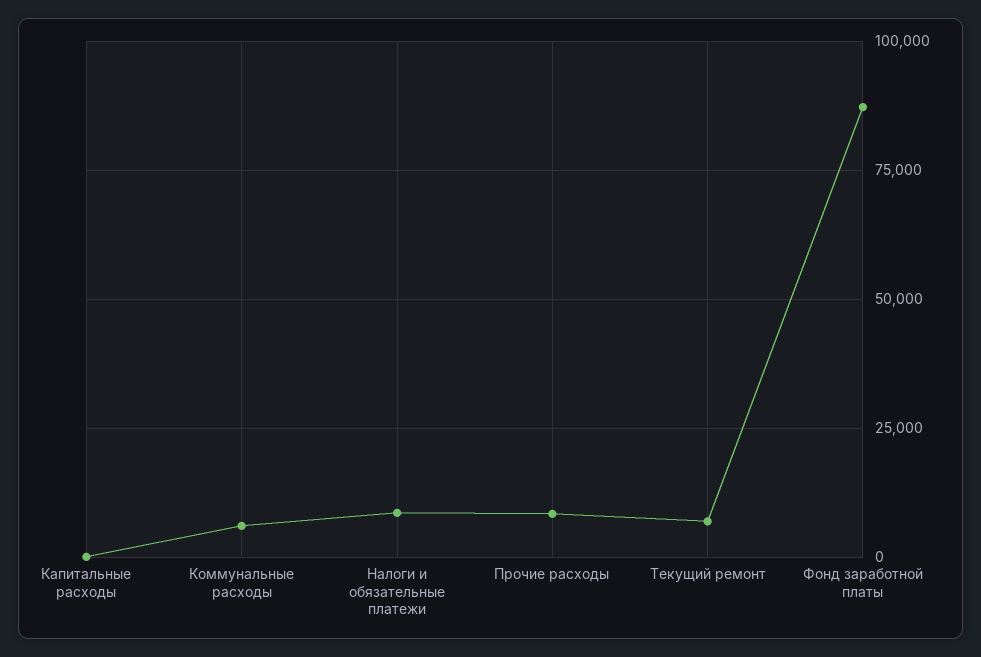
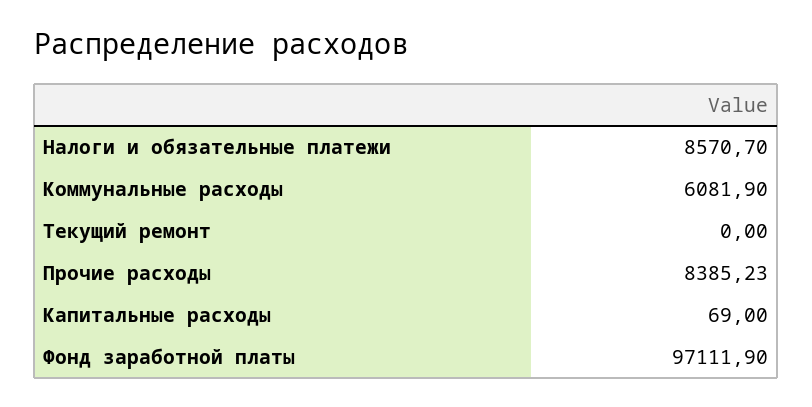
Текущий ремонт: 7500 -> 0
Фонд заработной платы: 87500 -> 97111.9

